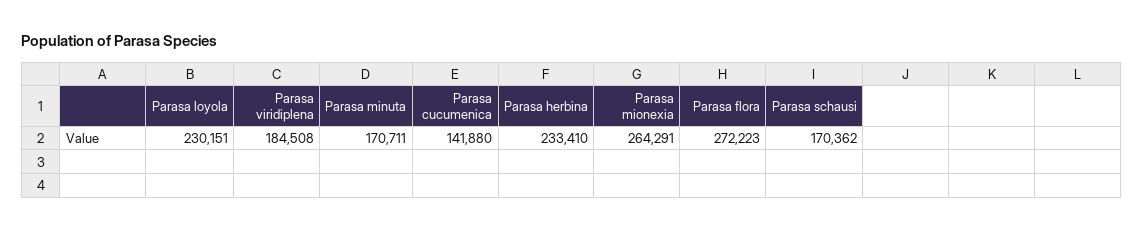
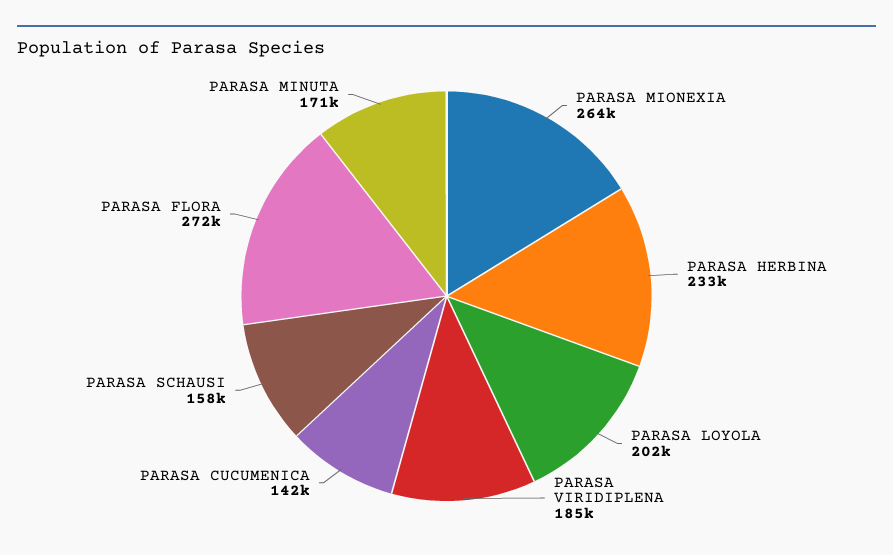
Parasa loyola: 230151 -> 202000
Parasa schausi: 170362 -> 158000

